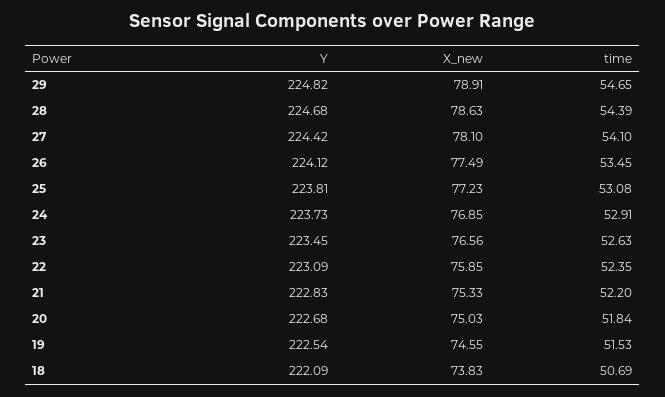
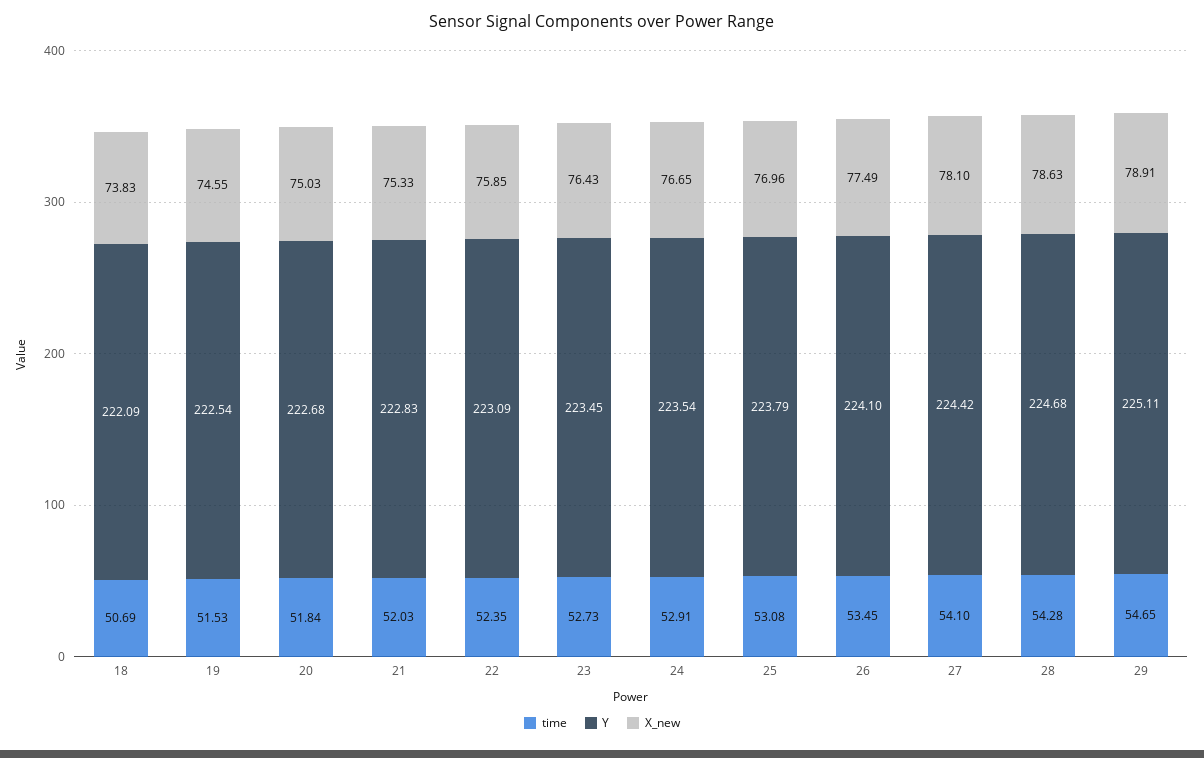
Y, 29: 224.82 -> 225.11
time, 28: 54.39 -> 54.28
Y, 26: 224.12 -> 224.1
Y, 25: 223.81 -> 223.79
X_new, 25: 77.23 -> 76.96
Y, 24: 223.73 -> 223.54
X_new, 24: 76.85 -> 76.65
X_new, 23: 76.56 -> 76.43
time, 23: 52.63 -> 52.73
time, 21: 52.2 -> 52.03

